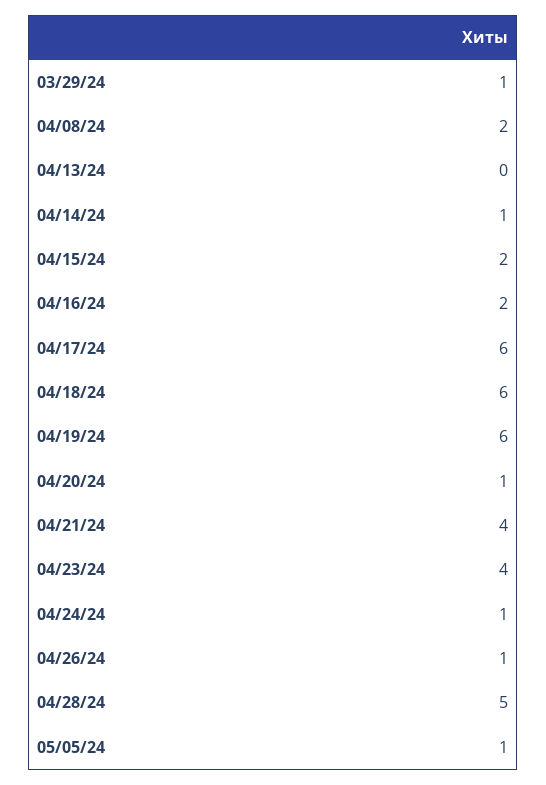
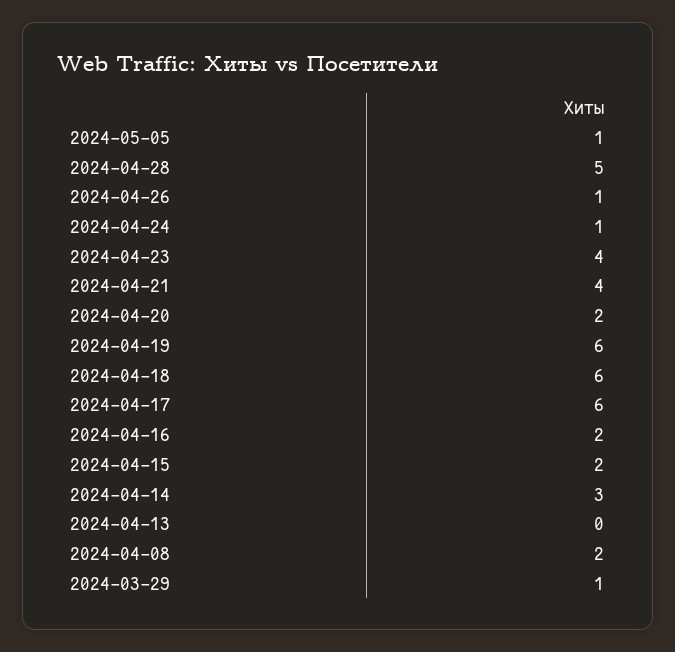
04/14/24: 1 -> 3
04/20/24: 1 -> 2

